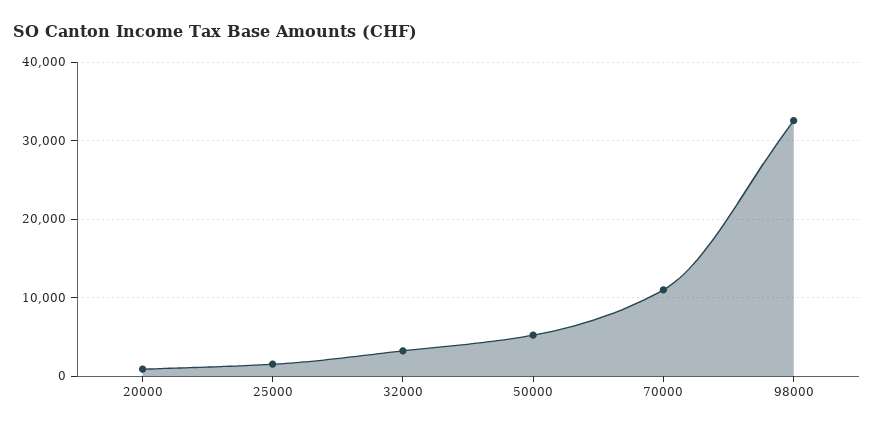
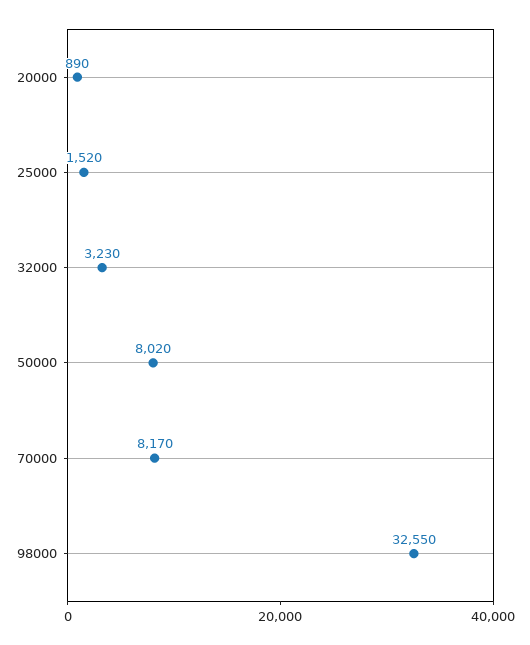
50000: 5000 -> 8020
70000: 11000 -> 8170

